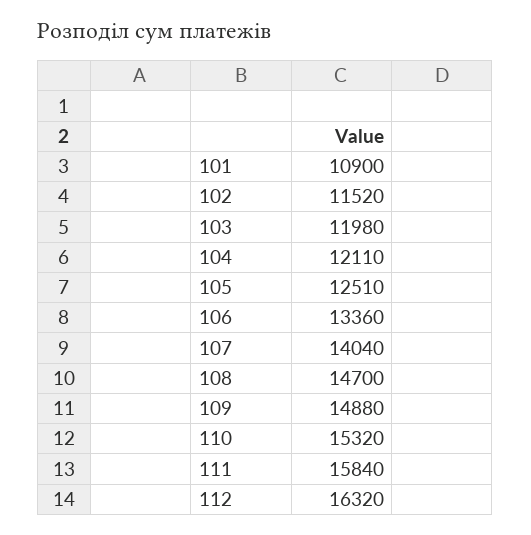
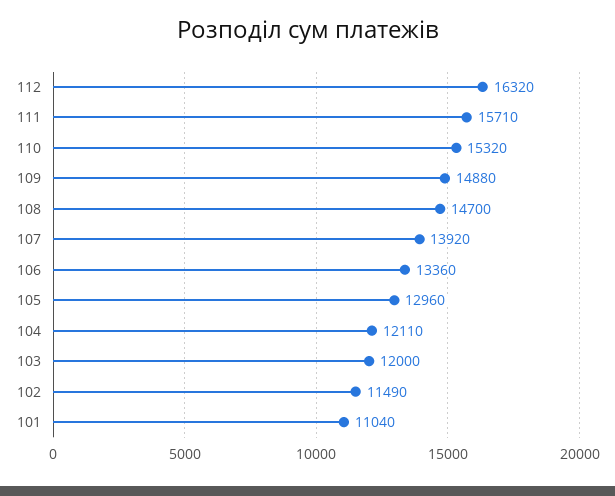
101: 10900 -> 11040
102: 11520 -> 11490
103: 11980 -> 12000
105: 12510 -> 12960
107: 14040 -> 13920
111: 15840 -> 15710

